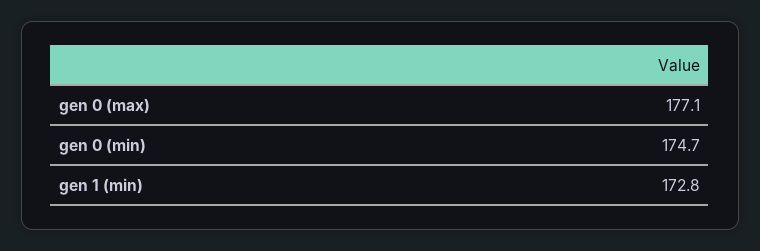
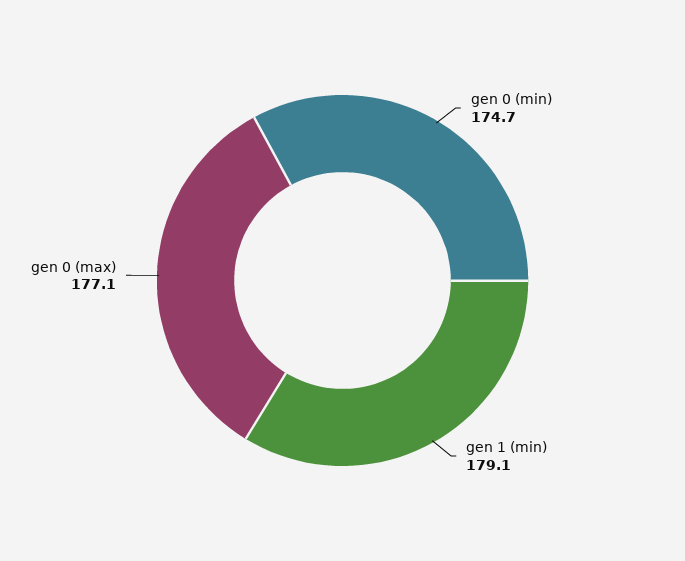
gen 1 (min): 172.8 -> 179.1

